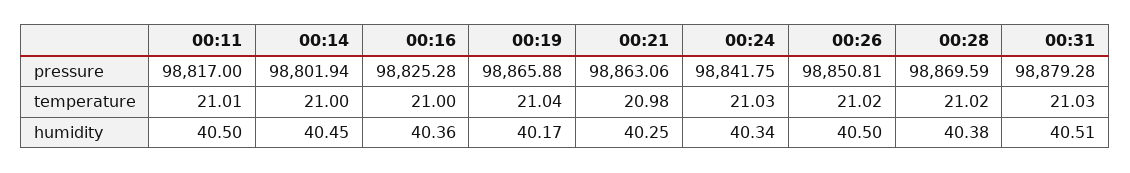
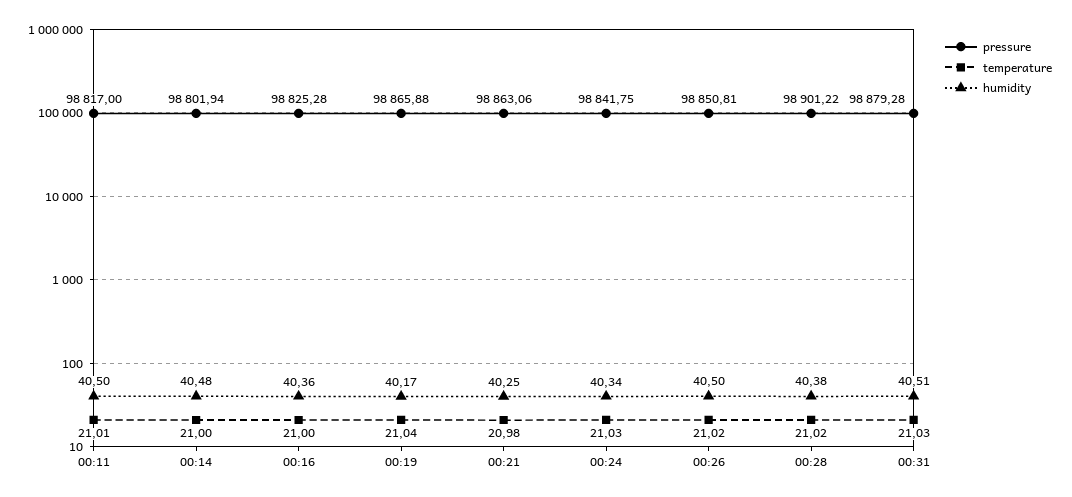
pressure, 00:28: 98869.59 -> 98901.22
humidity, 00:14: 40.45 -> 40.48

